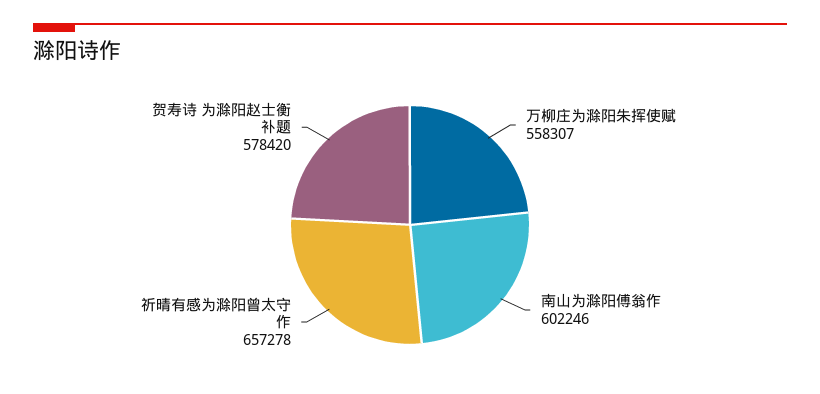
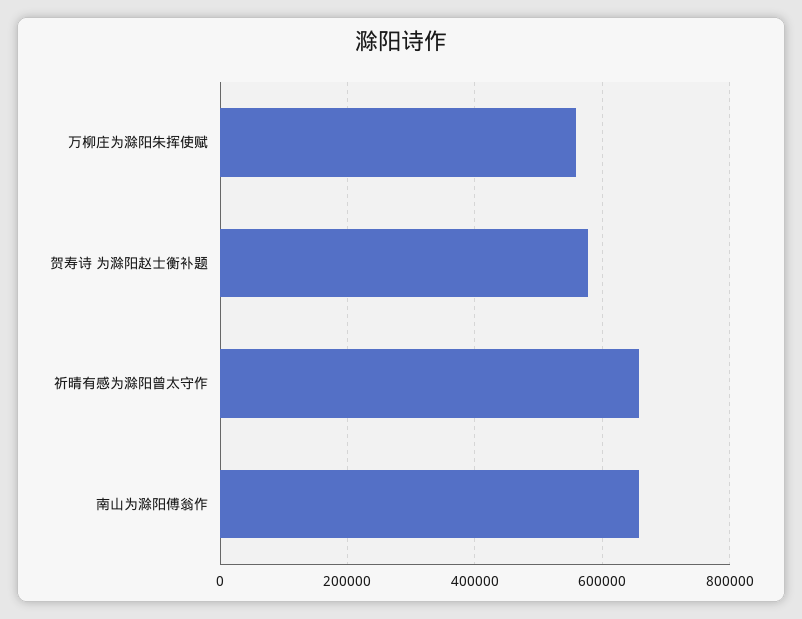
南山为滁阳傅翁作: 602246 -> 660000

